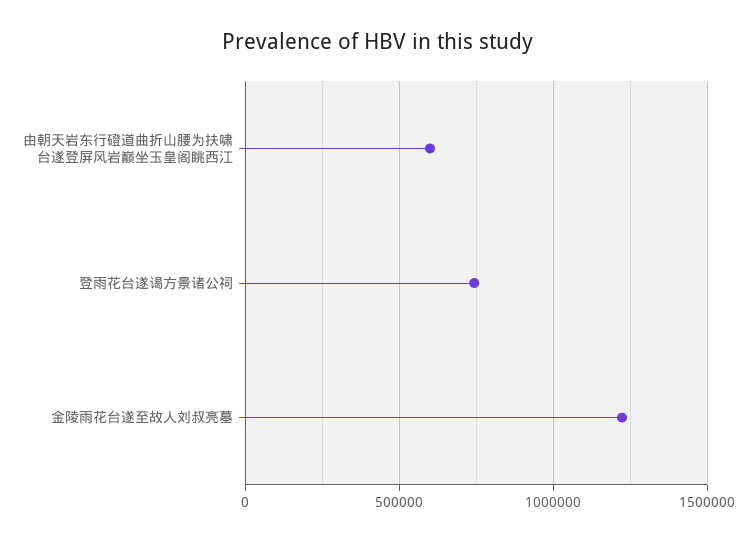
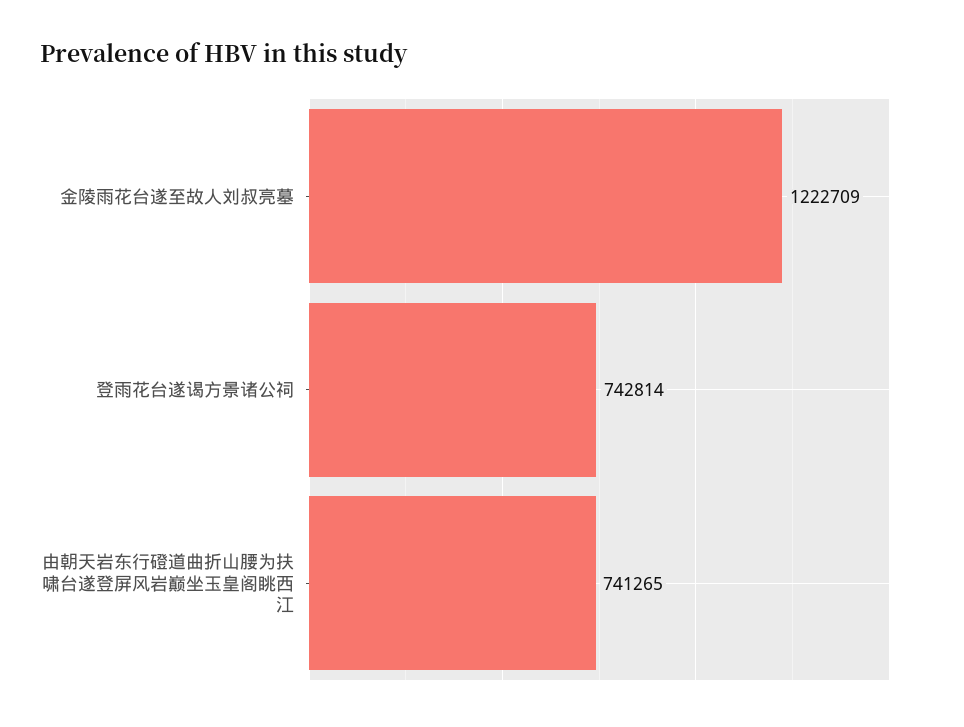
由朝天岩东行磴道曲折山腰为扶啸台遂登屏风岩巅坐玉皇阁眺西江: 600000 -> 741265

